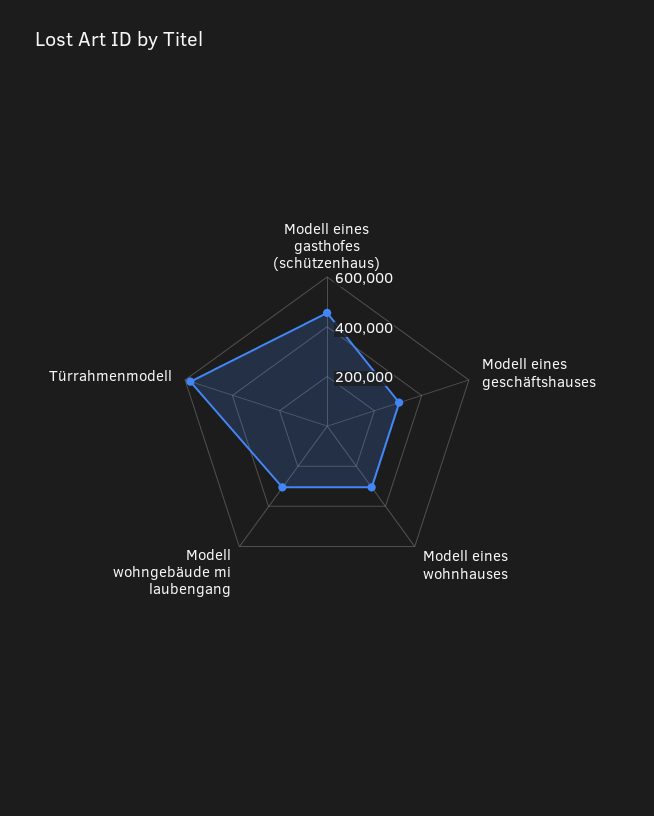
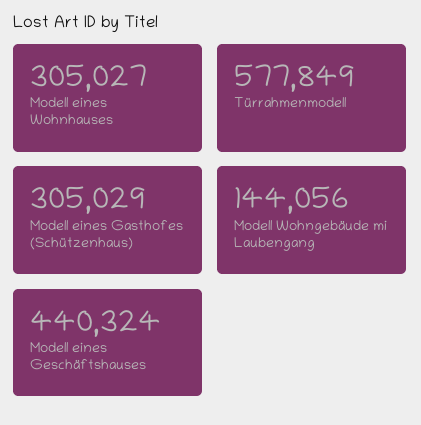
Modell eines gasthofes (schützenhaus): 450000 -> 305029
Modell eines geschäftshauses: 300000 -> 440324
Modell wohngebäude mi laubengang: 300000 -> 144056

